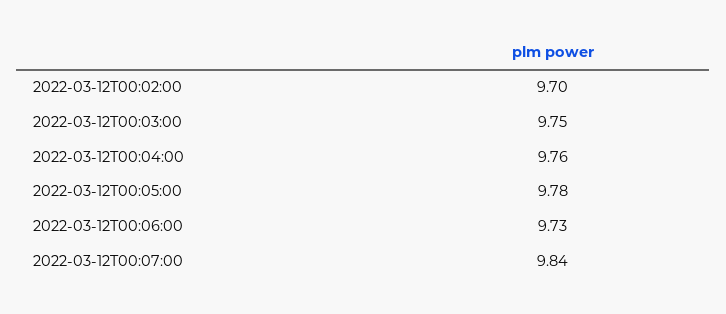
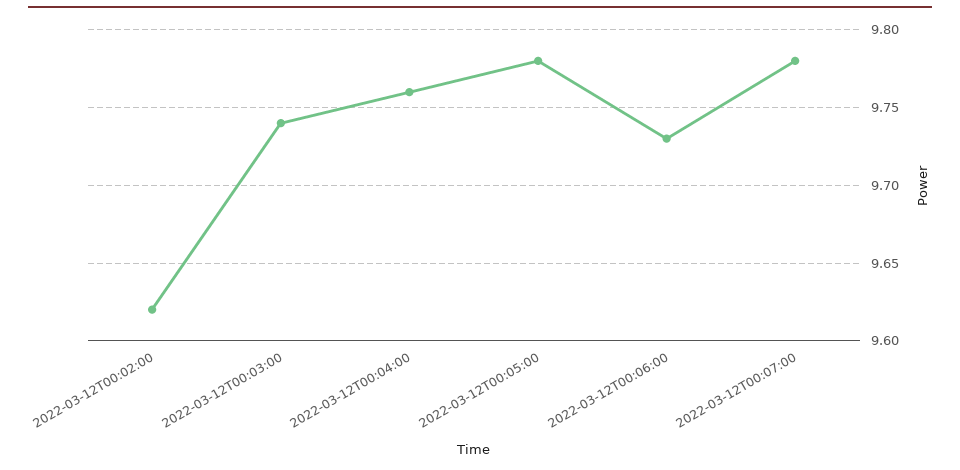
2022-03-12T00:02:00: 9.7 -> 9.62
2022-03-12T00:03:00: 9.75 -> 9.74
2022-03-12T00:07:00: 9.84 -> 9.78

